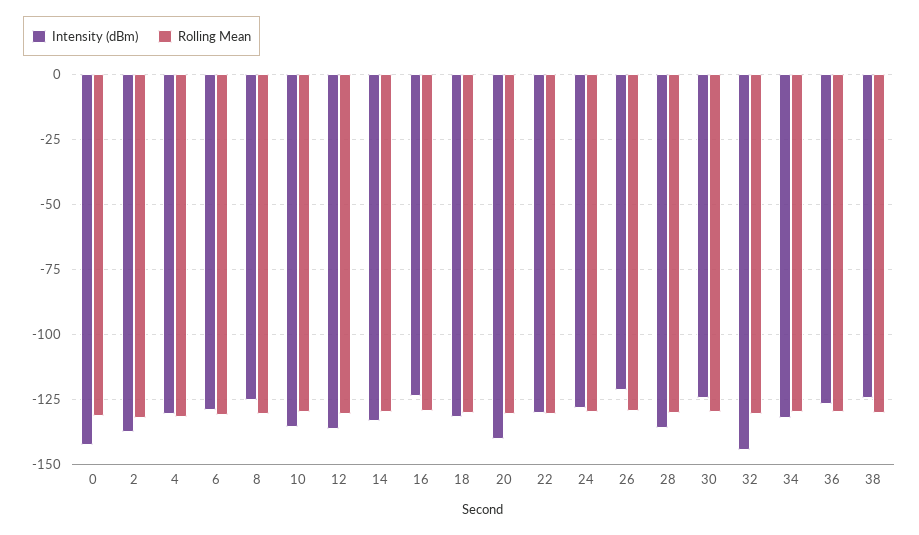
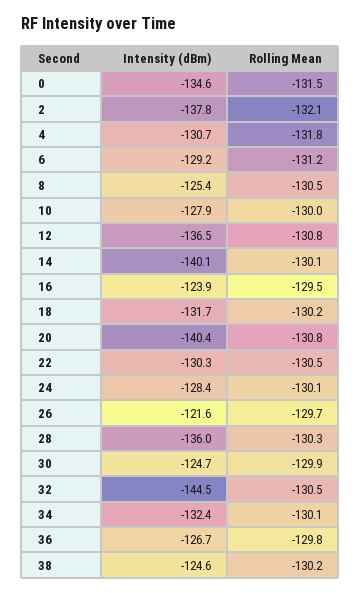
Intensity (dBm), 0: -142.5 -> -134.6
Intensity (dBm), 10: -135 -> -127.9
Intensity (dBm), 14: -132.5 -> -140.1

